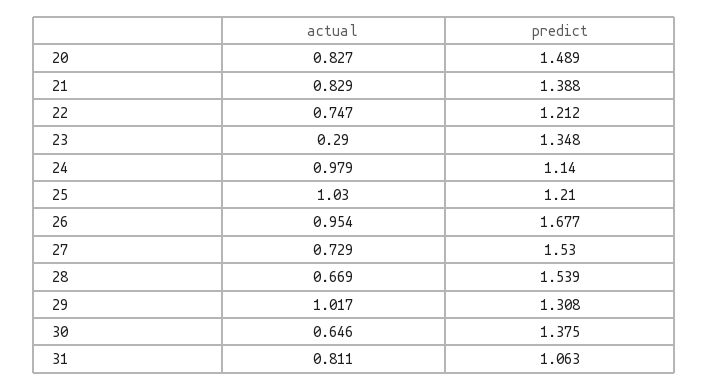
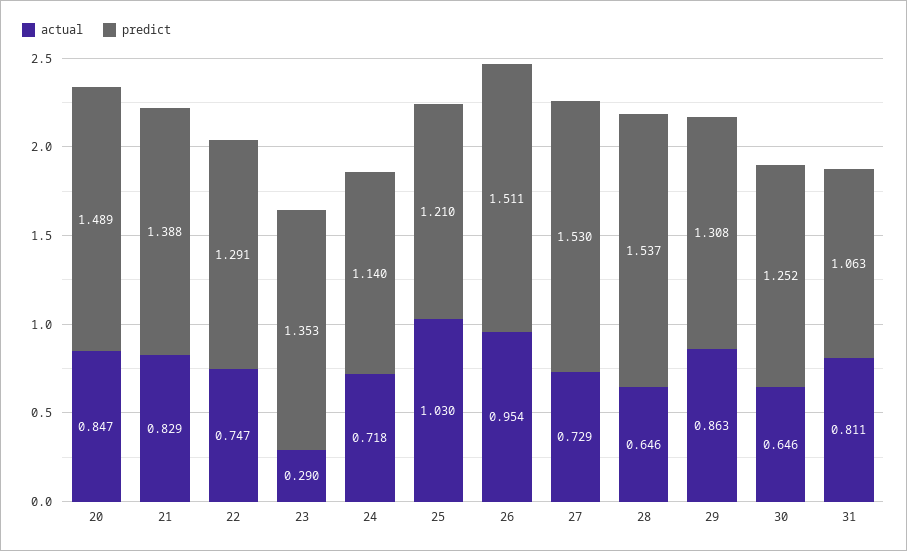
actual, 20: 0.827 -> 0.847
predict, 22: 1.212 -> 1.291
predict, 23: 1.348 -> 1.353
actual, 24: 0.979 -> 0.718
predict, 26: 1.677 -> 1.511
actual, 28: 0.669 -> 0.646
predict, 28: 1.539 -> 1.537
actual, 29: 1.017 -> 0.863
predict, 30: 1.375 -> 1.252

